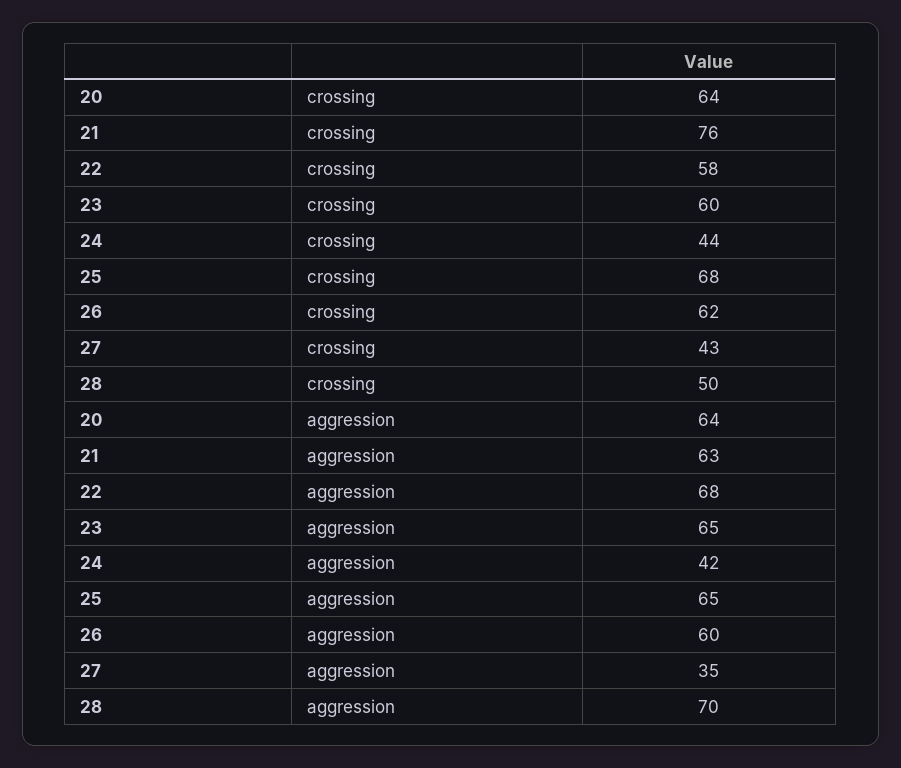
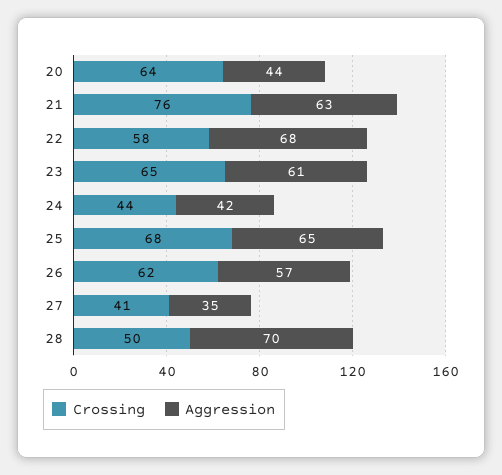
crossing, 23: 60 -> 65
crossing, 27: 43 -> 41
aggression, 20: 64 -> 44
aggression, 23: 65 -> 61
aggression, 26: 60 -> 57

